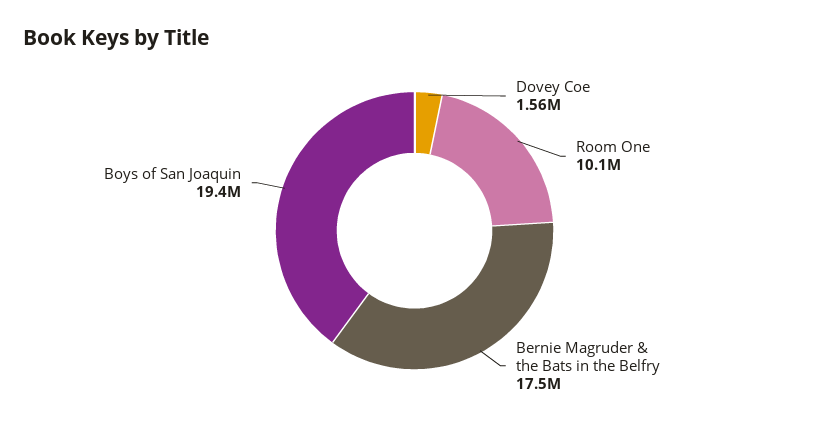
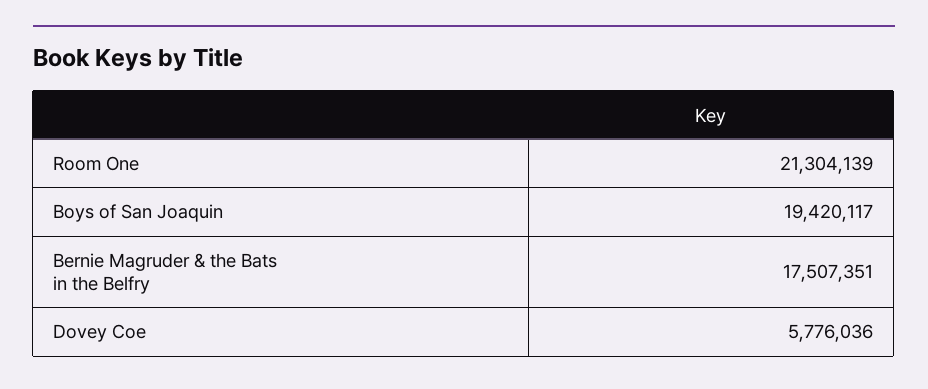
Dovey Coe: 1560000 -> 5776036
Room One: 10100000 -> 21304139

